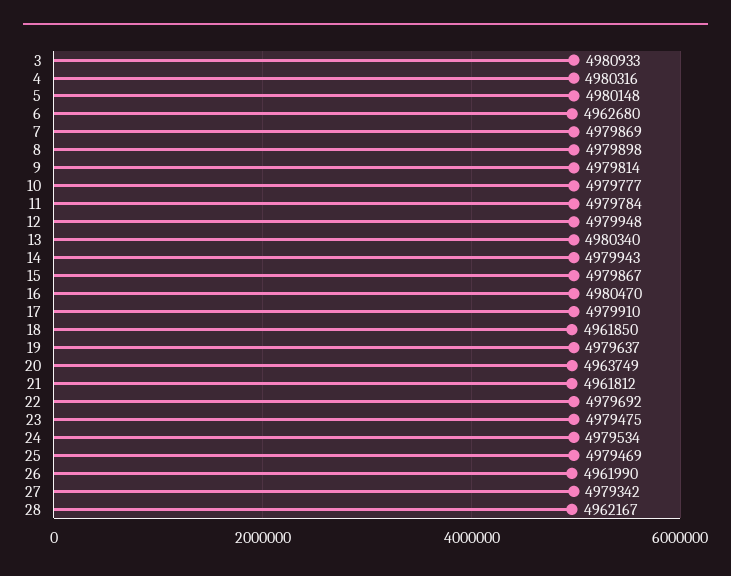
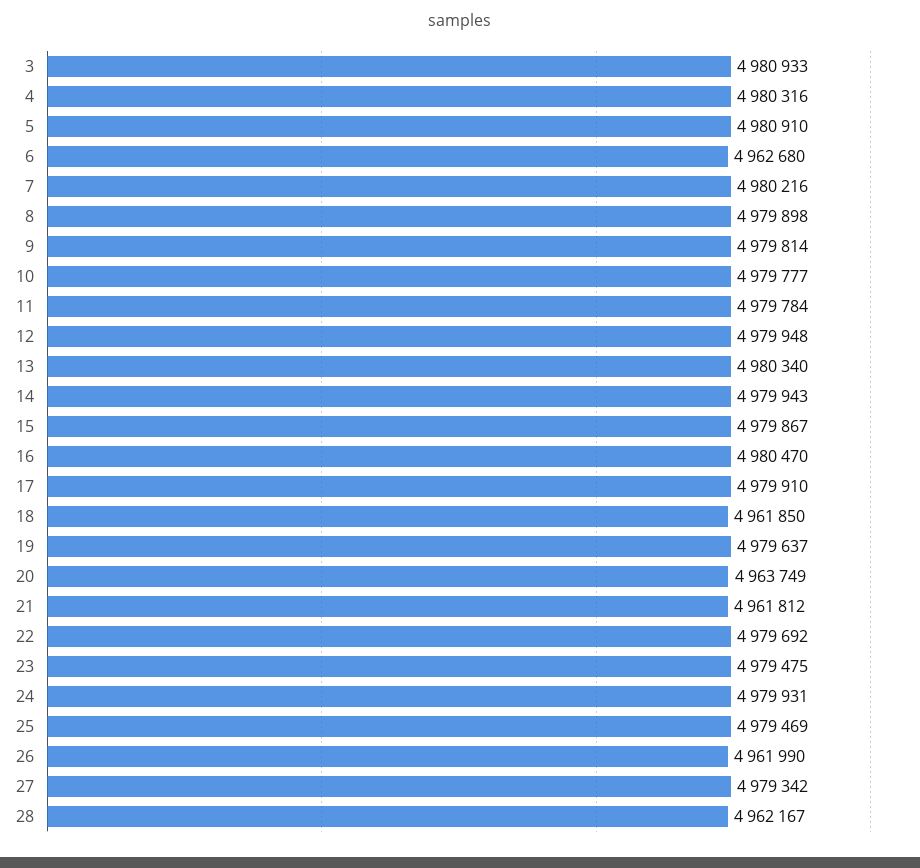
5: 4980148 -> 4980910
7: 4979869 -> 4980216
24: 4979534 -> 4979931

